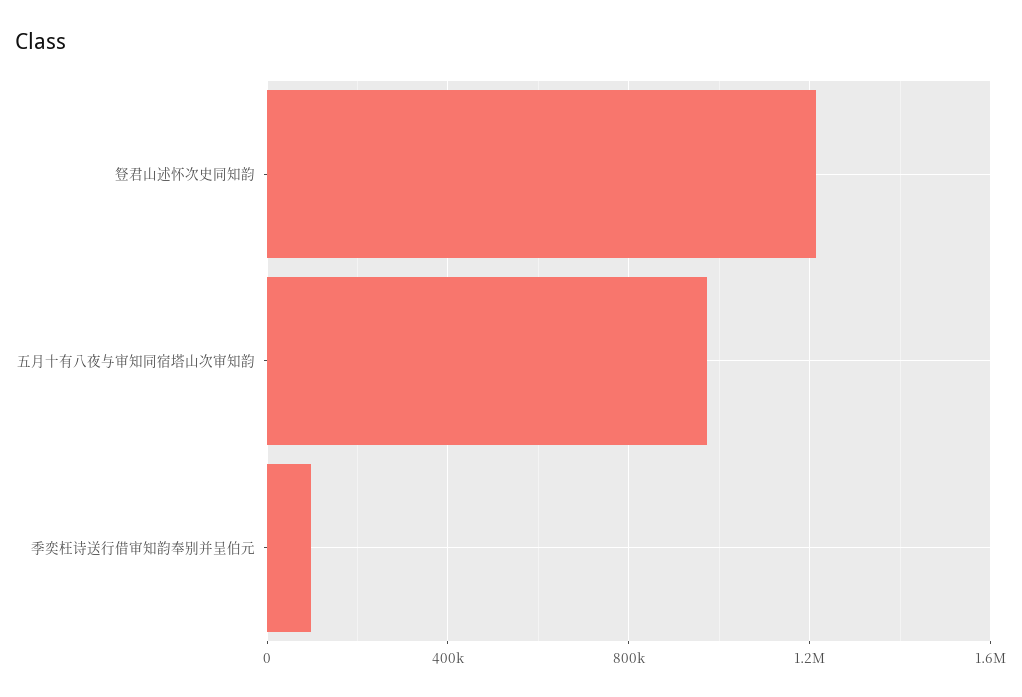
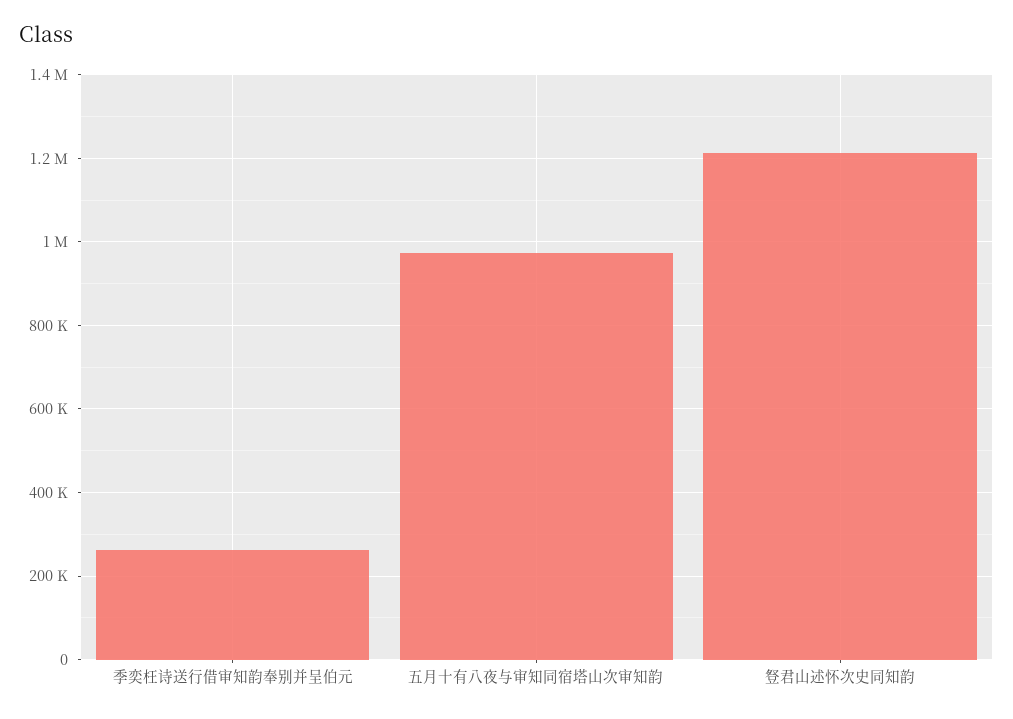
季奕枉诗送行借审知韵奉别并呈伯元: 100000 -> 260000

